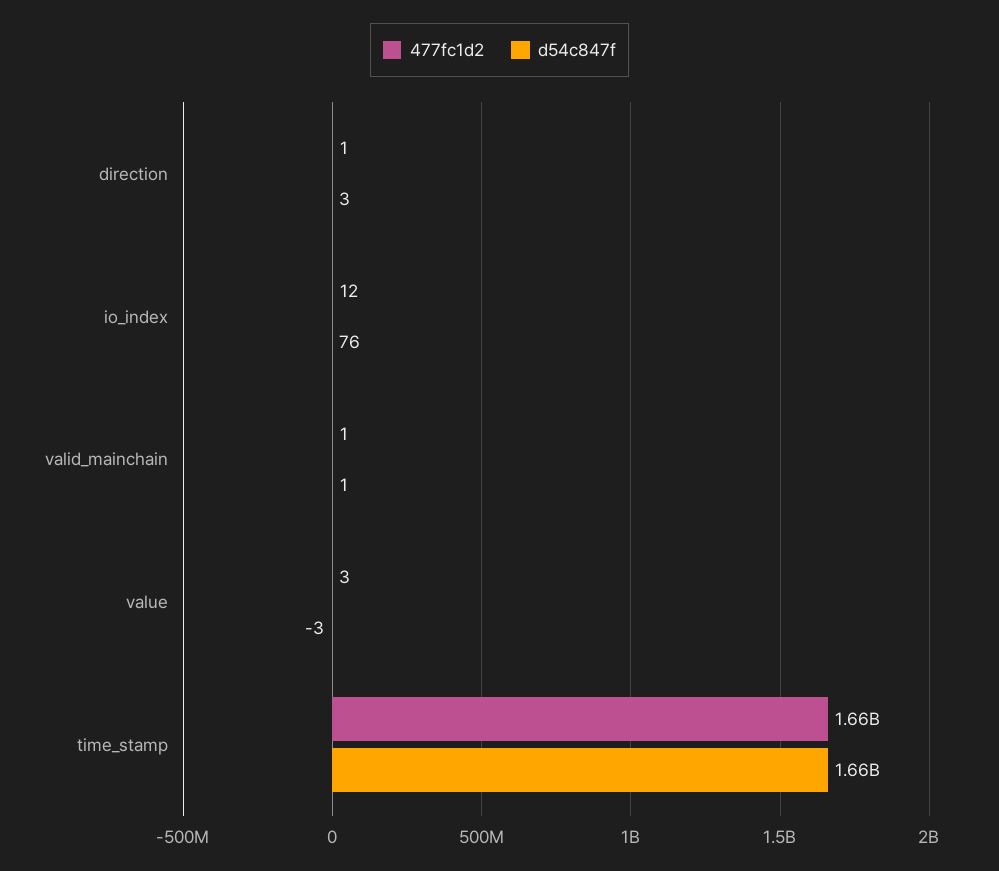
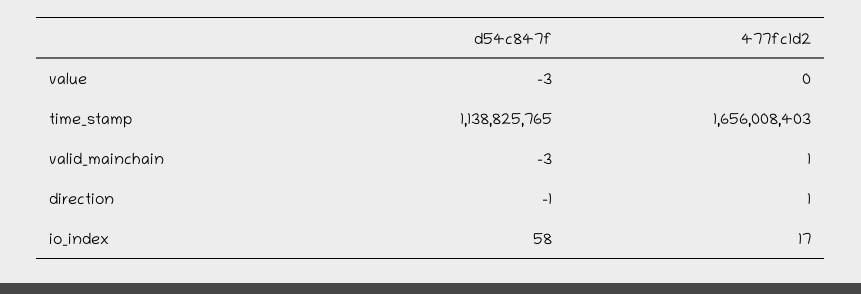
d54c847f, direction: 3 -> -1
477fc1d2, io_index: 12 -> 17
d54c847f, io_index: 76 -> 58
d54c847f, valid_mainchain: 1 -> -3
477fc1d2, value: 3 -> 0
d54c847f, time_stamp: 1660000000 -> 1138825765

